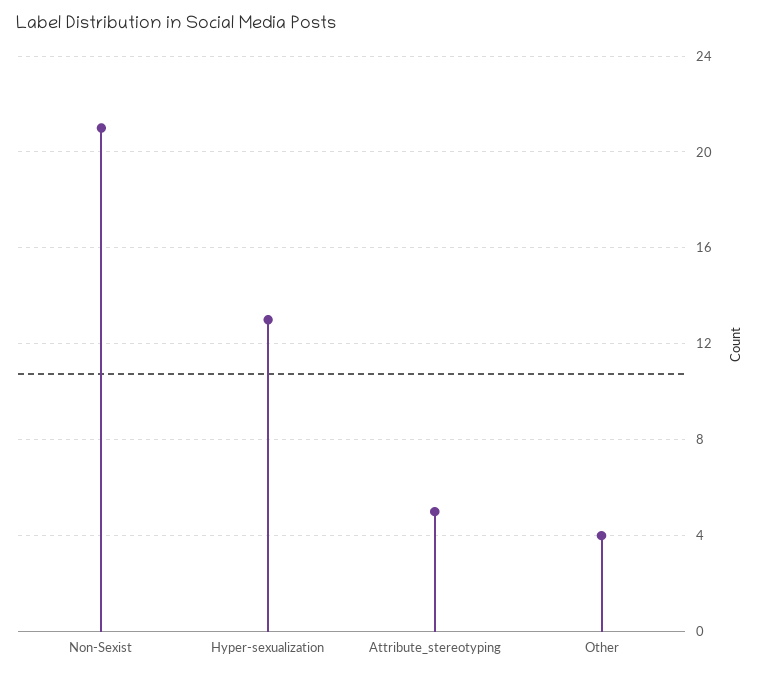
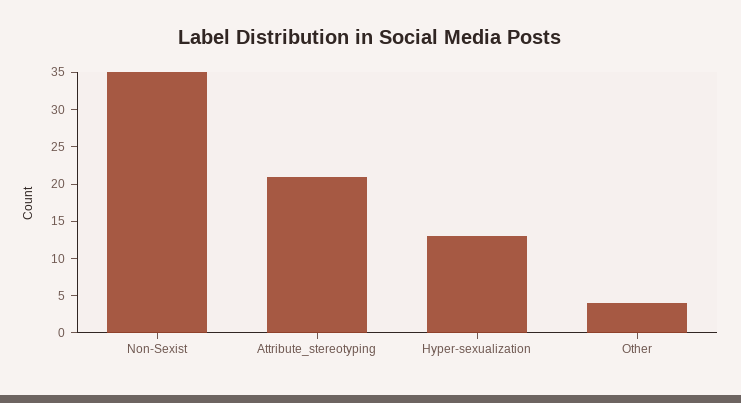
Non-Sexist: 21 -> 35
Attribute_stereotyping: 5 -> 20

